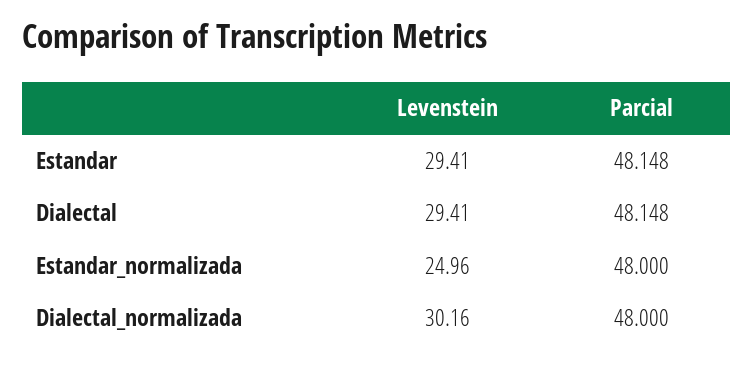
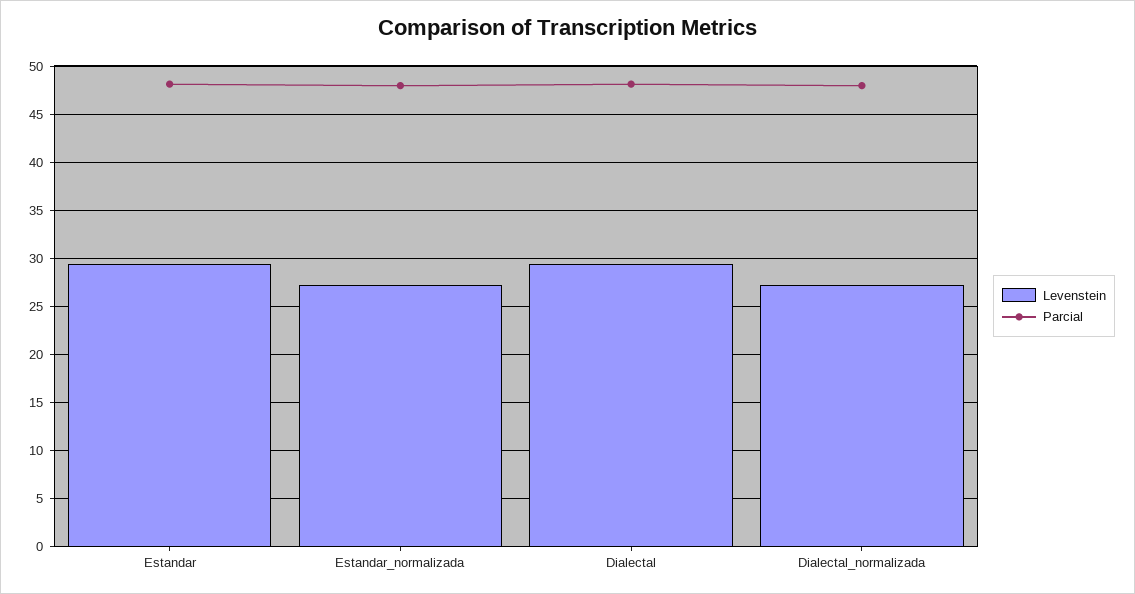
Levenstein, Estandar_normalizada: 24.96 -> 27
Levenstein, Dialectal_normalizada: 30.16 -> 27

